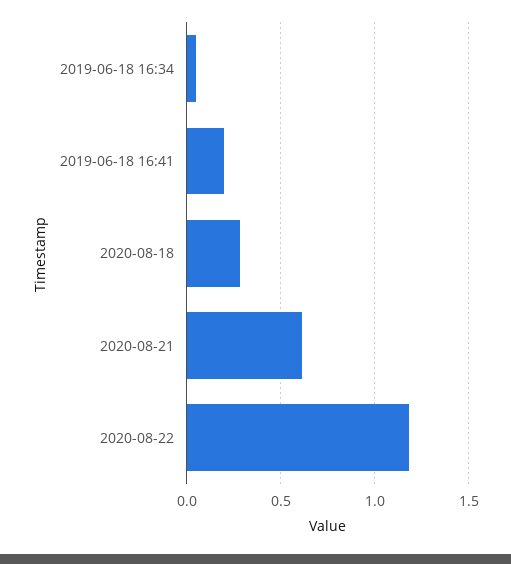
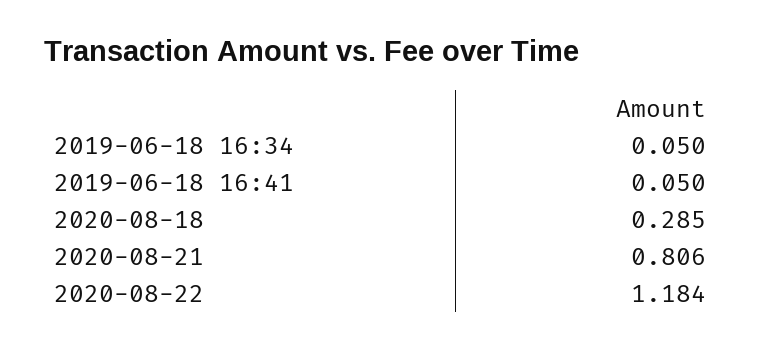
2019-06-18 16:41: 0.2 -> 0.05
2020-08-21: 0.6 -> 0.806

